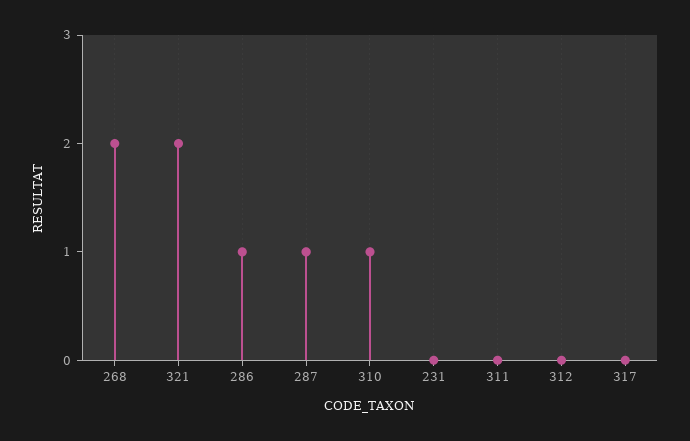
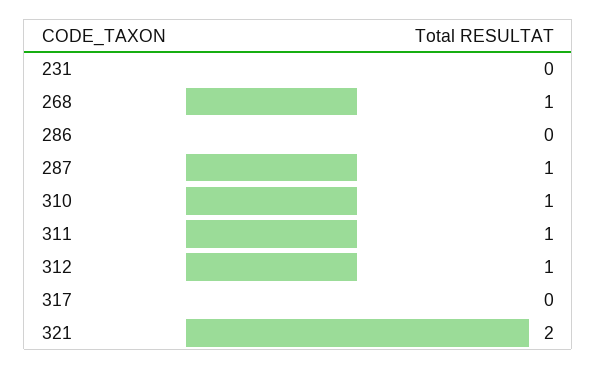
268: 2 -> 1
286: 1 -> 0
311: 0 -> 1
312: 0 -> 1

